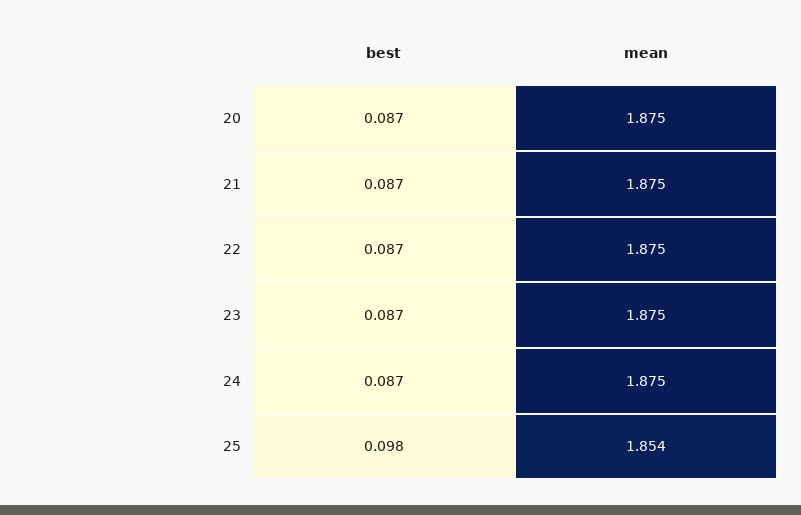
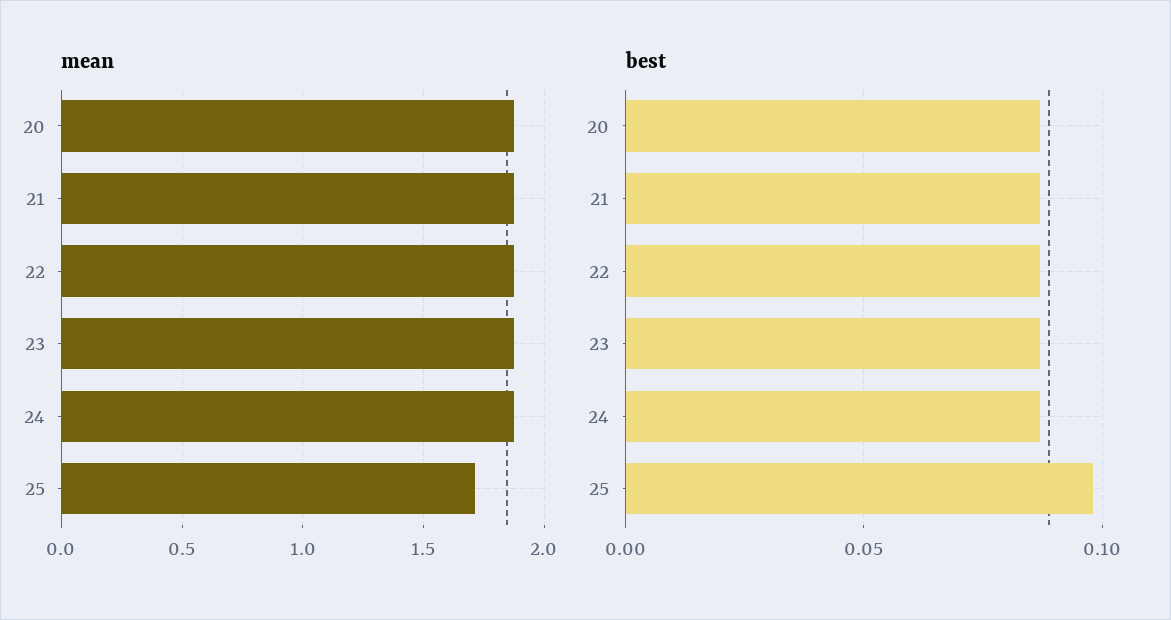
mean, 25: 1.854 -> 1.7

